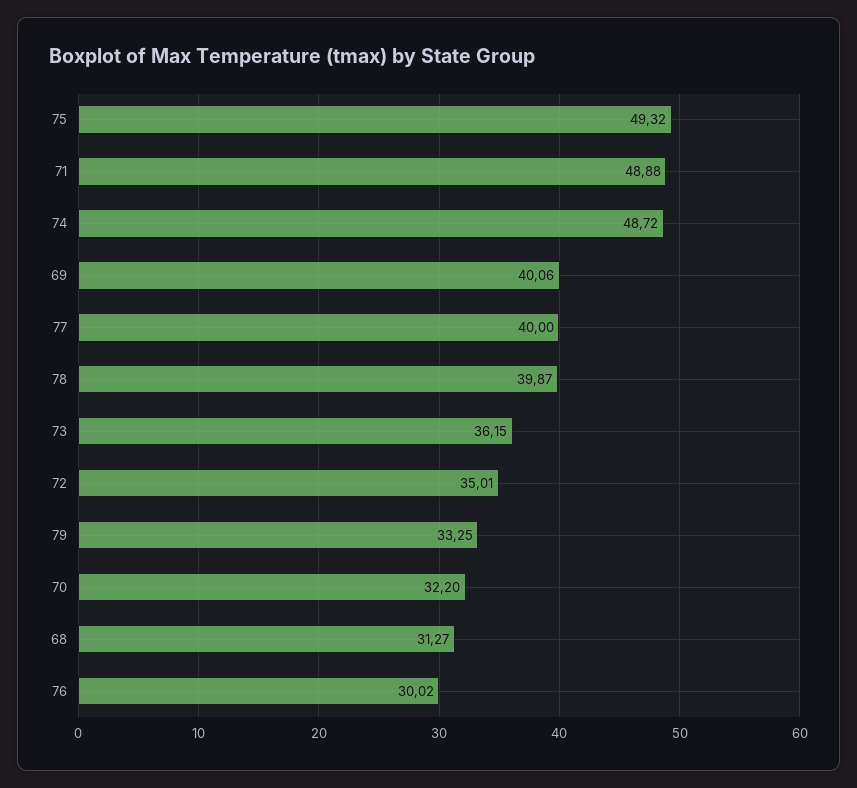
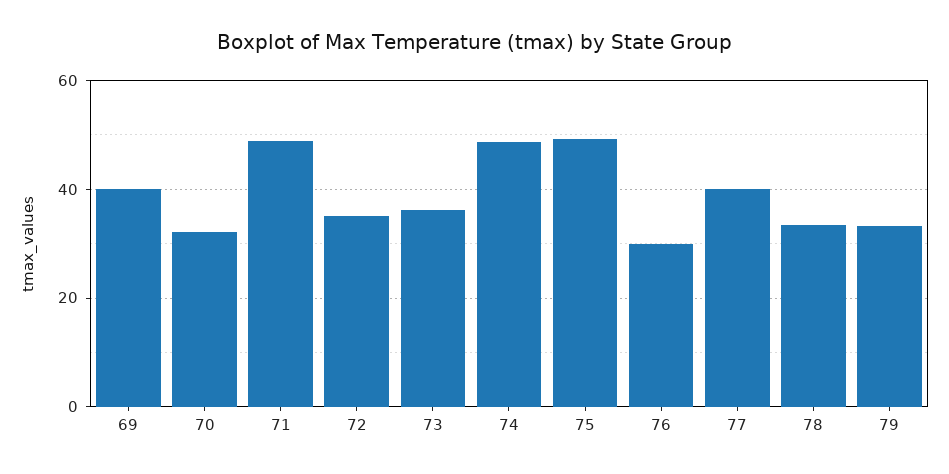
78: 39.87 -> 34
68: 31.27 -> none

